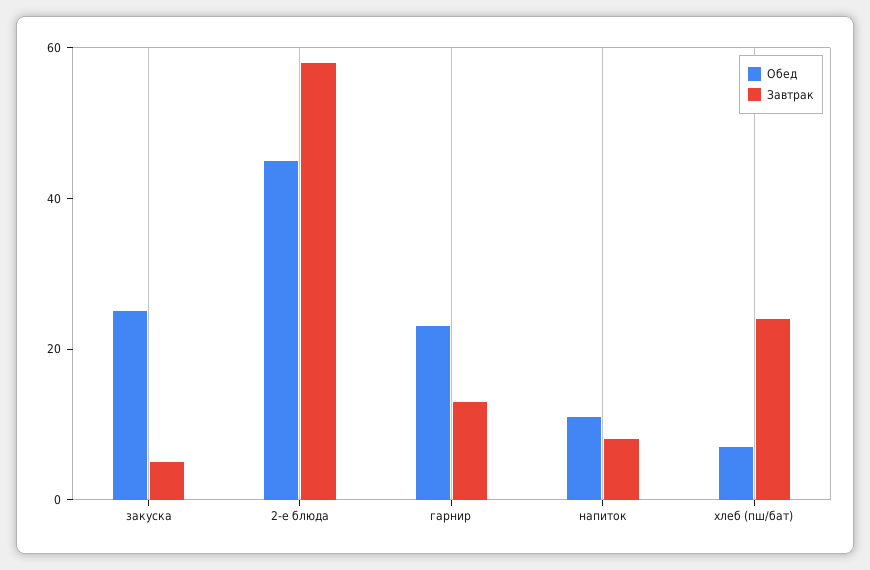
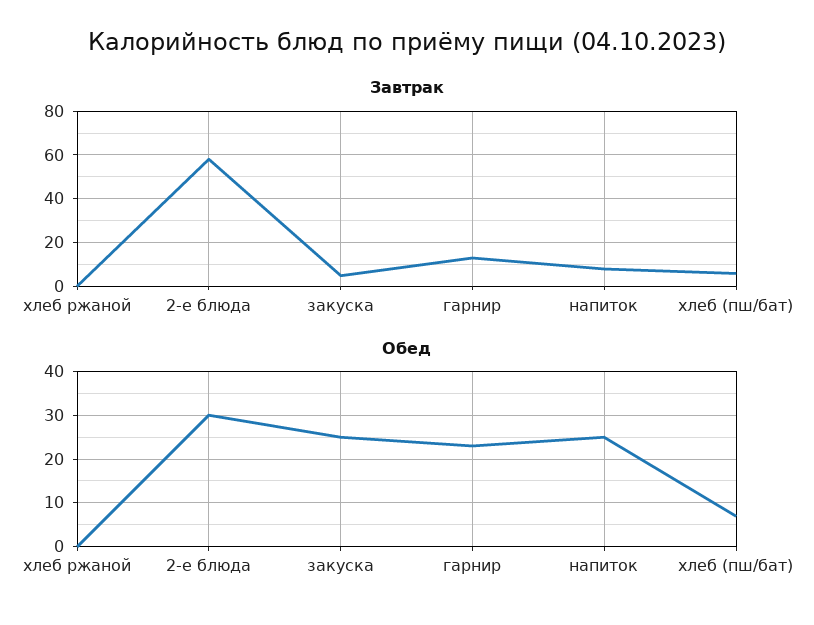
Обед, 2-е блюда: 45 -> 30
Обед, напиток: 10 -> 25
Завтрак, хлеб (пш/бат): 25 -> 5
Завтрак, хлеб ржаной: none -> 0
Обед, хлеб ржаной: none -> 0

